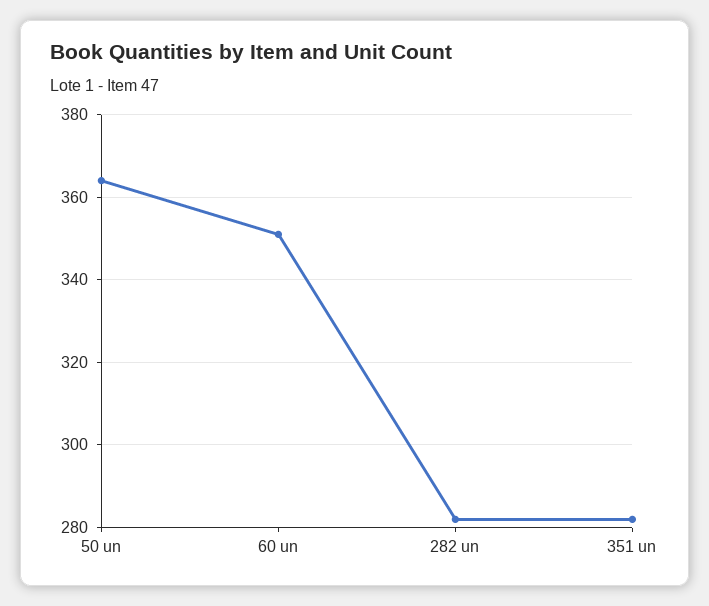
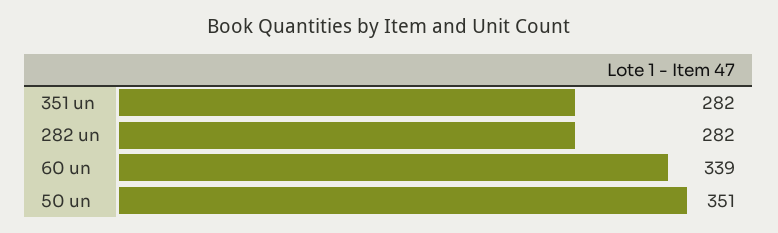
50 un: 365 -> 351
60 un: 350 -> 339

